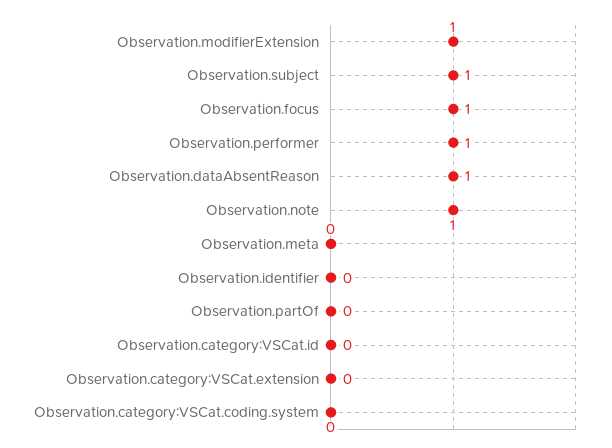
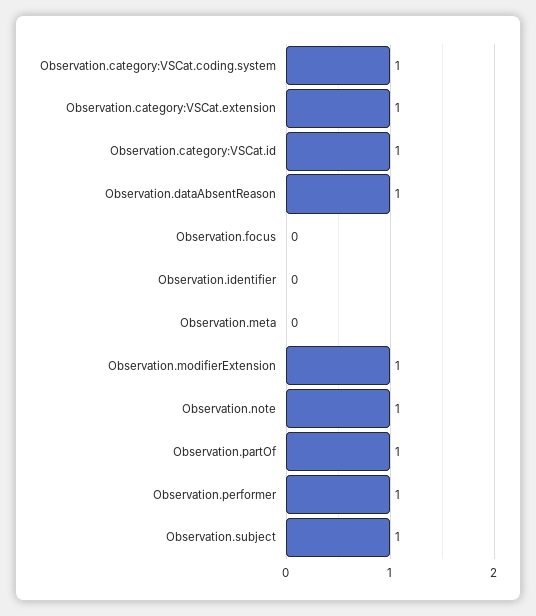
Observation.focus: 1 -> 0
Observation.partOf: 0 -> 1
Observation.category:VSCat.id: 0 -> 1
Observation.category:VSCat.extension: 0 -> 1
Observation.category:VSCat.coding.system: 0 -> 1

